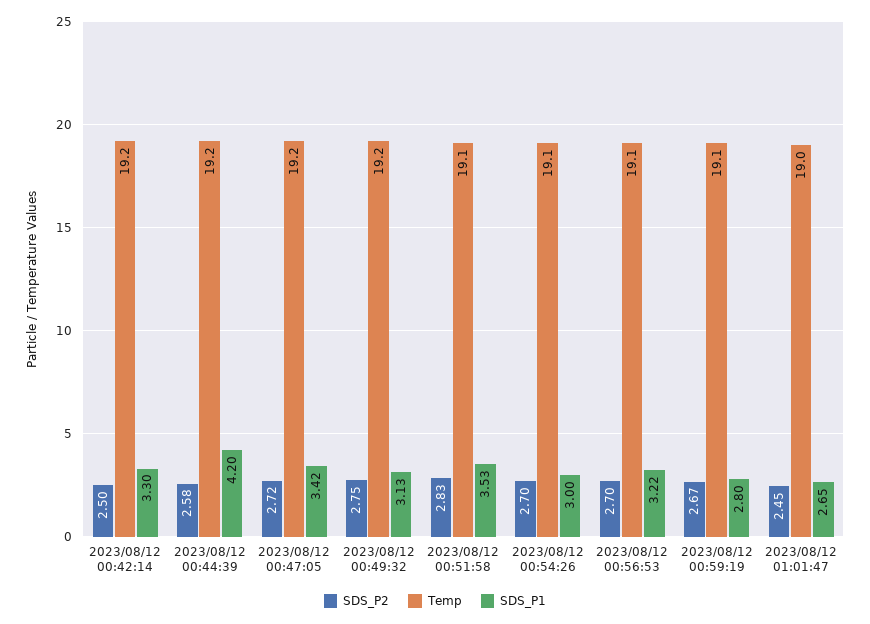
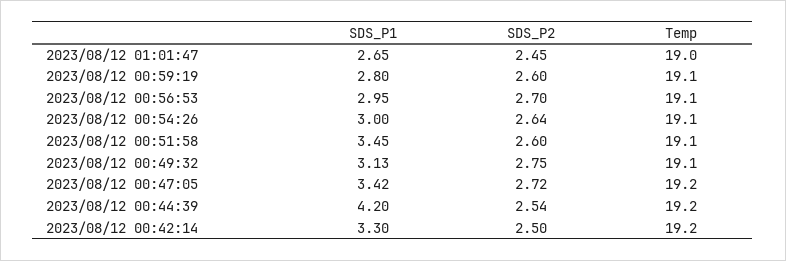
SDS_P2, 2023/08/12 00:44:39: 2.58 -> 2.54
Temp, 2023/08/12 00:49:32: 19.2 -> 19.1
SDS_P2, 2023/08/12 00:51:58: 2.83 -> 2.6
SDS_P1, 2023/08/12 00:51:58: 3.53 -> 3.45
SDS_P2, 2023/08/12 00:54:26: 2.7 -> 2.64
SDS_P1, 2023/08/12 00:56:53: 3.22 -> 2.95
SDS_P2, 2023/08/12 00:59:19: 2.67 -> 2.6

